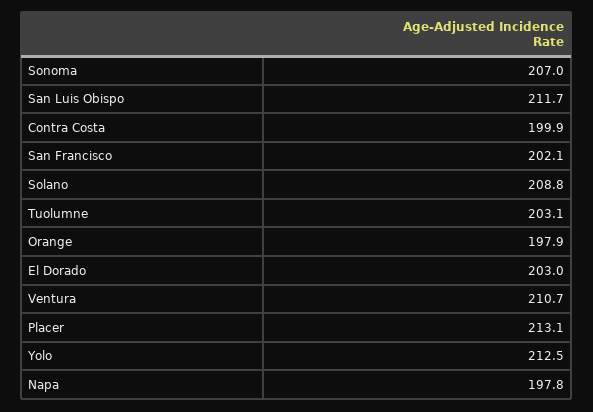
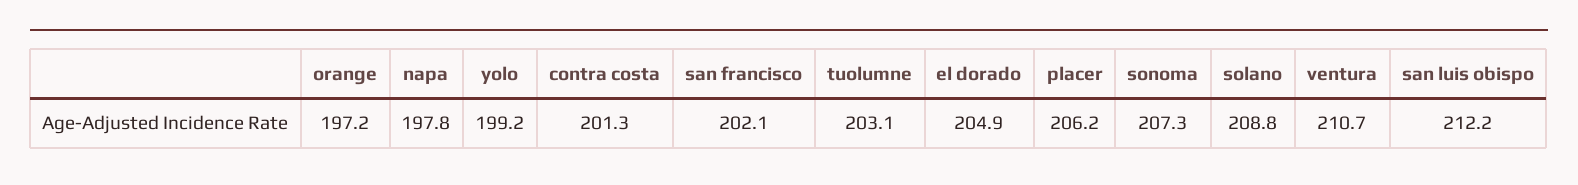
Sonoma: 207 -> 207.3
San Luis Obispo: 211.7 -> 212.2
Contra Costa: 199.9 -> 201.3
Orange: 197.9 -> 197.2
El Dorado: 203 -> 204.9
Placer: 213.1 -> 206.2
Yolo: 212.5 -> 199.2

